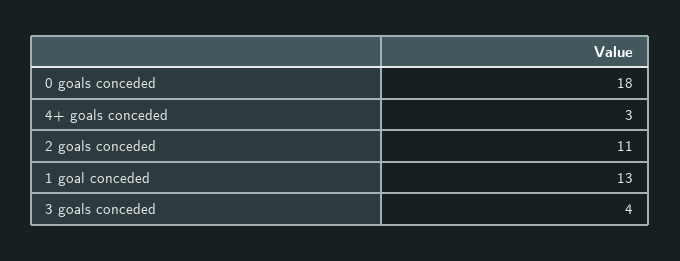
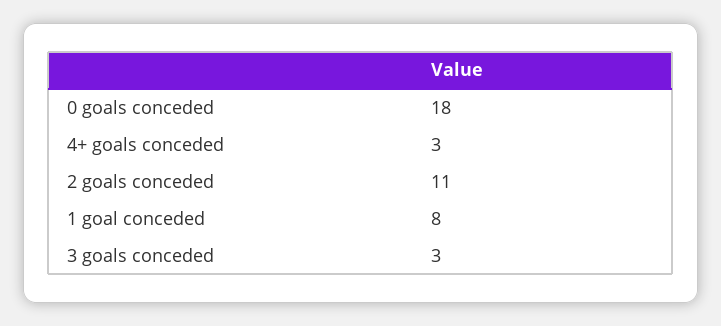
1 goal conceded: 13 -> 8
3 goals conceded: 4 -> 3

